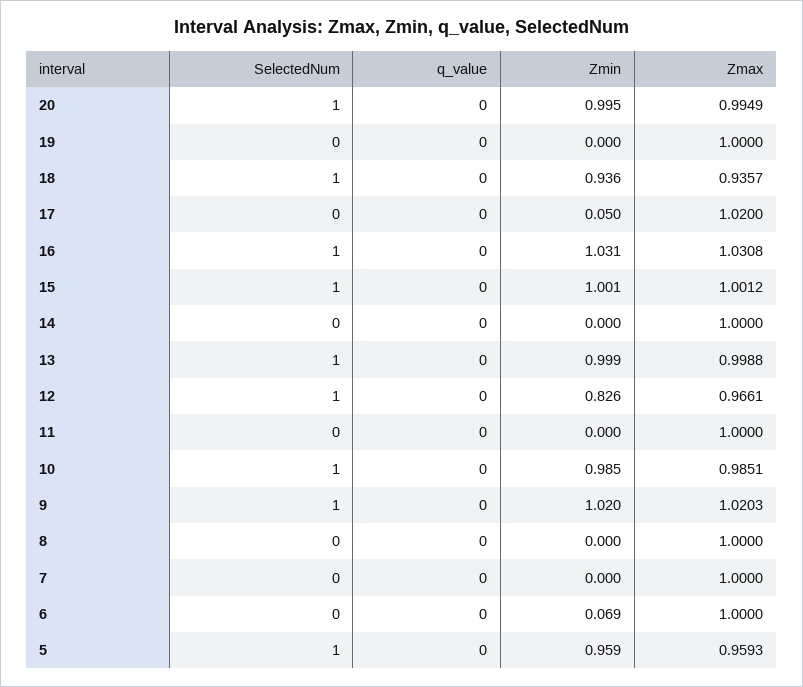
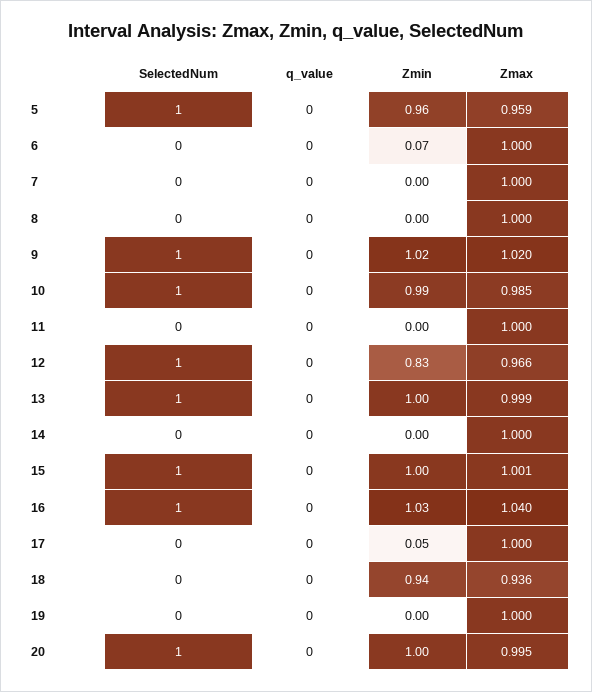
SelectedNum, 18: 1 -> 0
Zmax, 17: 1.02 -> 1
Zmax, 16: 1.0308 -> 1.04

